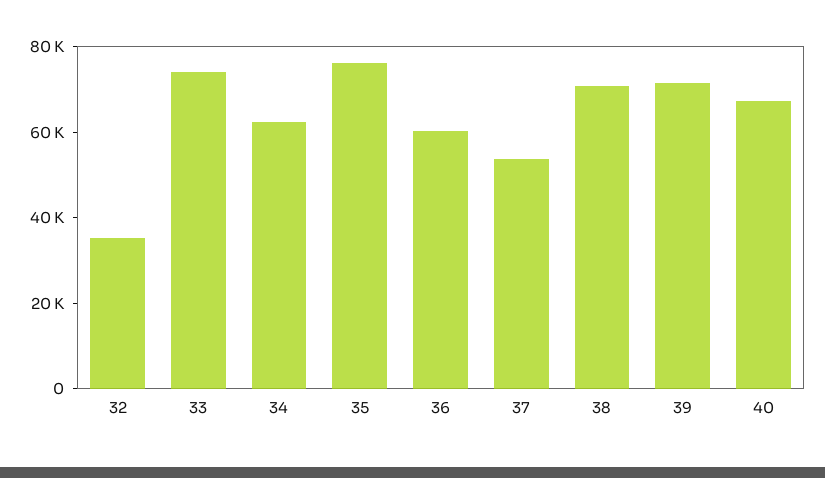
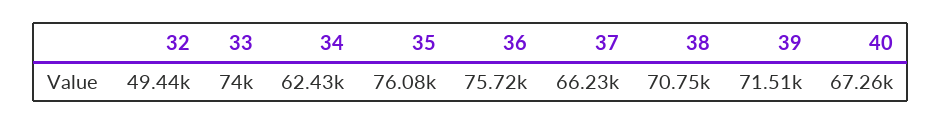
32: 35000 -> 49440
36: 60000 -> 75720
37: 55000 -> 66230

